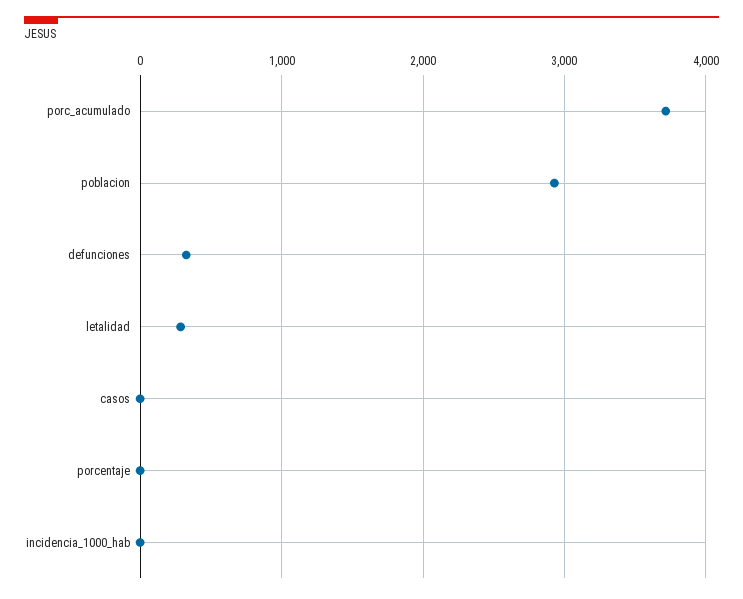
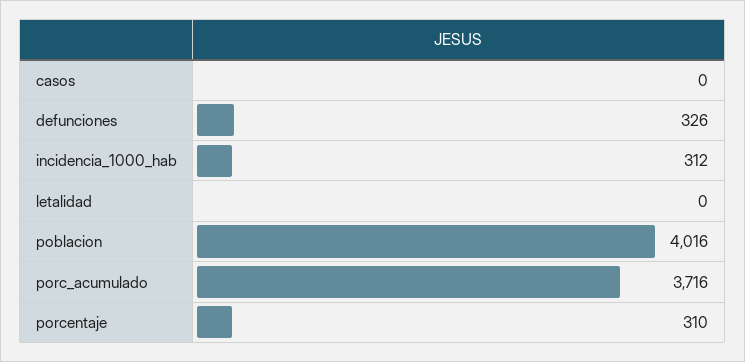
poblacion: 2900 -> 4016
letalidad: 300 -> 0
porcentaje: 0 -> 310
incidencia_1000_hab: 0 -> 312

